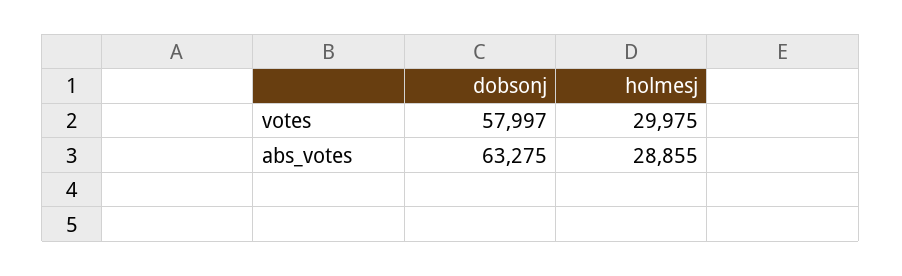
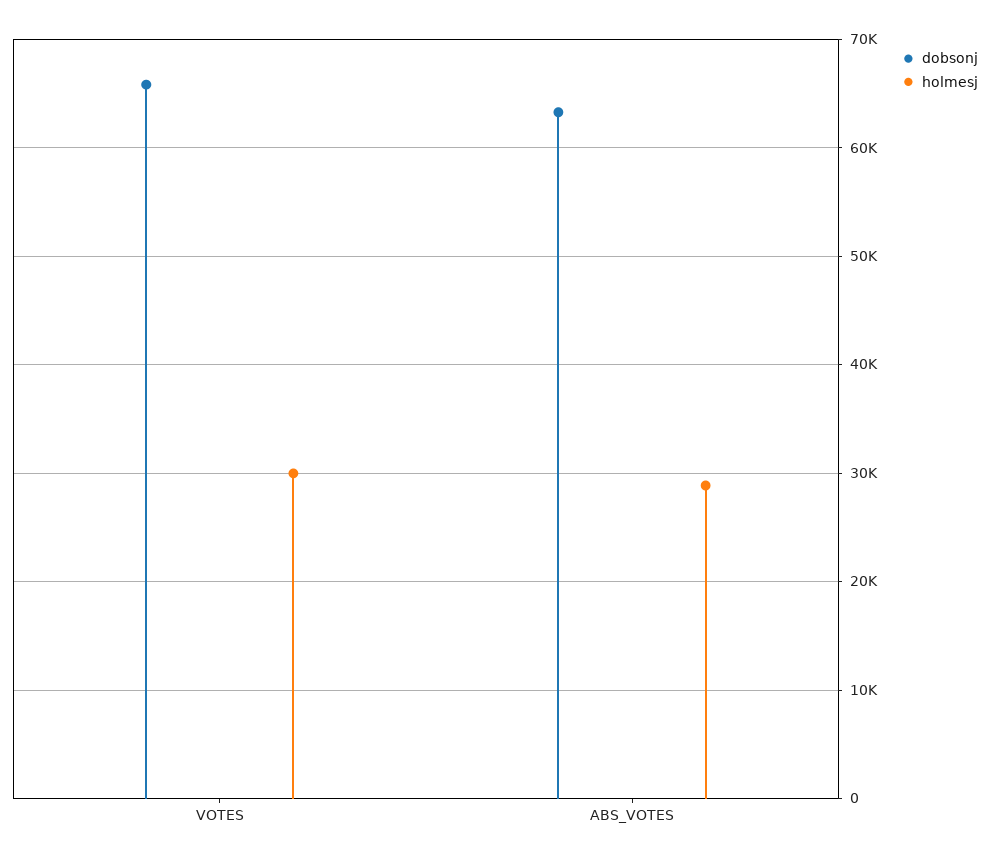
dobsonj, votes: 57997 -> 66000

